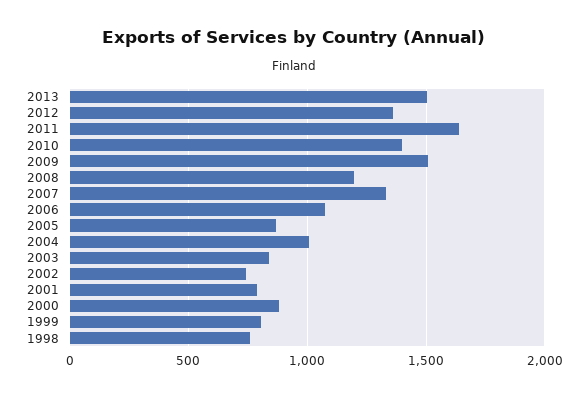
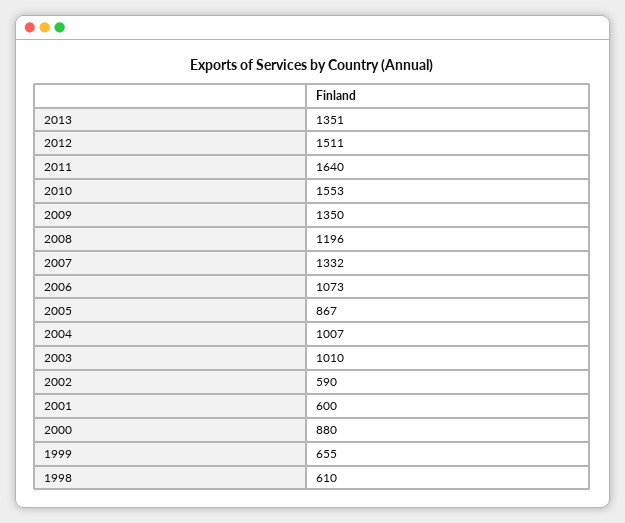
2013: 1500 -> 1351
2012: 1350 -> 1511
2010: 1400 -> 1553
2009: 1500 -> 1350
2003: 850 -> 1010
2002: 750 -> 590
2001: 800 -> 600
1999: 800 -> 655
1998: 750 -> 610

